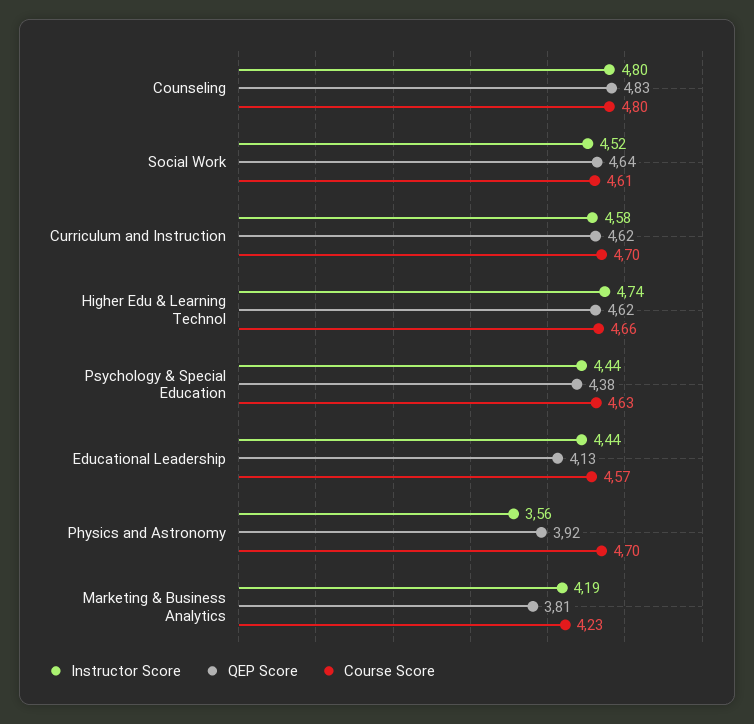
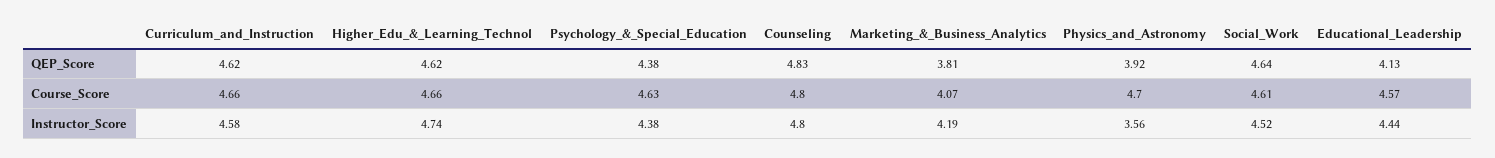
Course Score, Curriculum and Instruction: 4.7 -> 4.66
Instructor Score, Psychology & Special Education: 4.44 -> 4.38
Course Score, Marketing & Business Analytics: 4.23 -> 4.07

